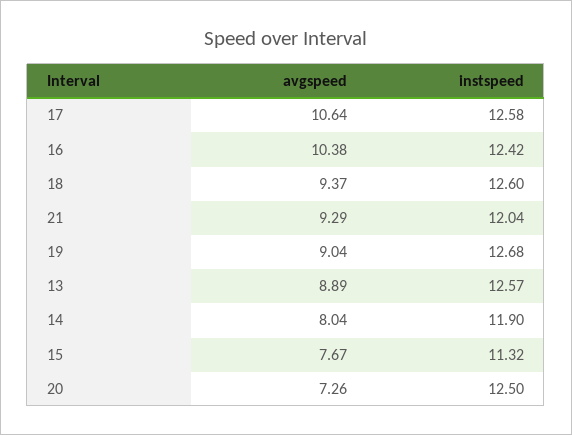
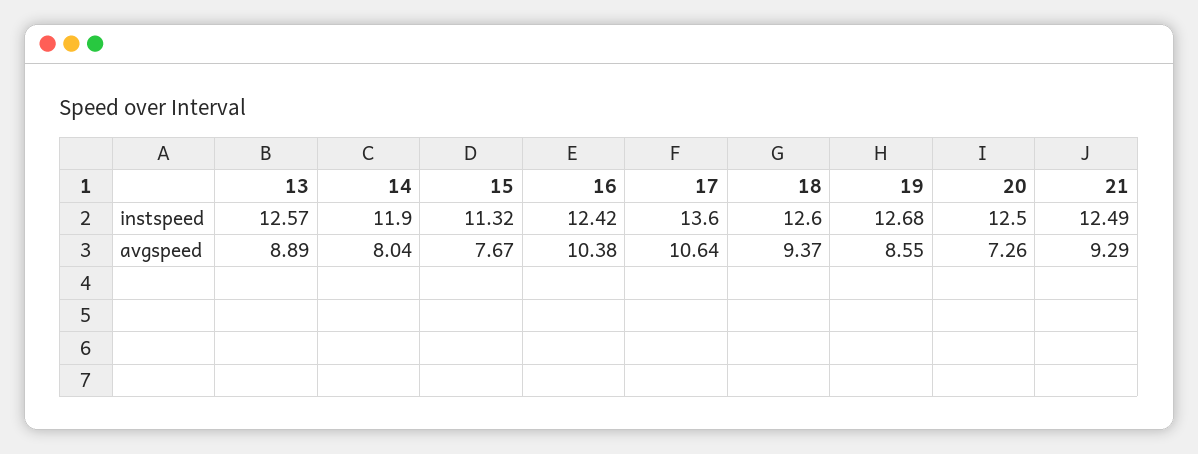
instspeed, 17: 12.58 -> 13.6
instspeed, 21: 12.04 -> 12.49
avgspeed, 19: 9.04 -> 8.55

